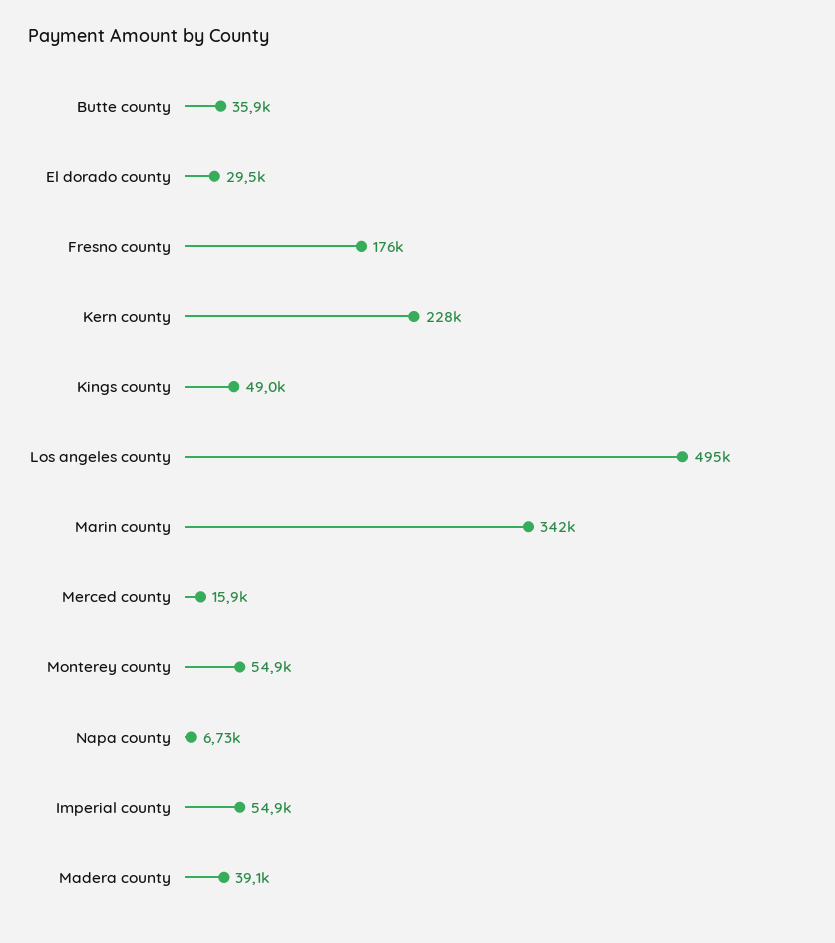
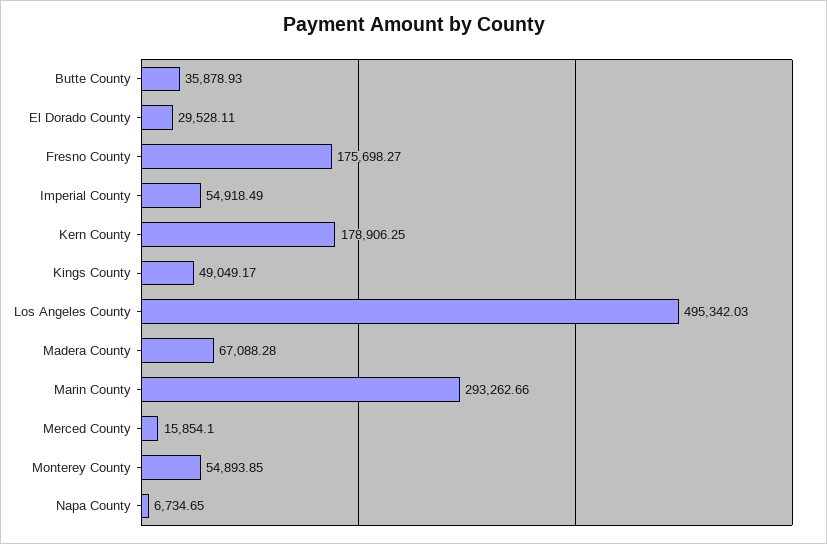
Kern county: 228000 -> 178906.25
Marin county: 342000 -> 293262.66
Madera county: 39100 -> 67088.28

